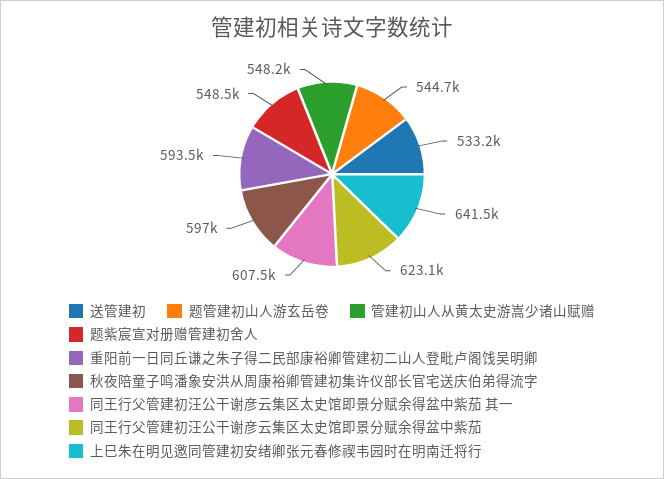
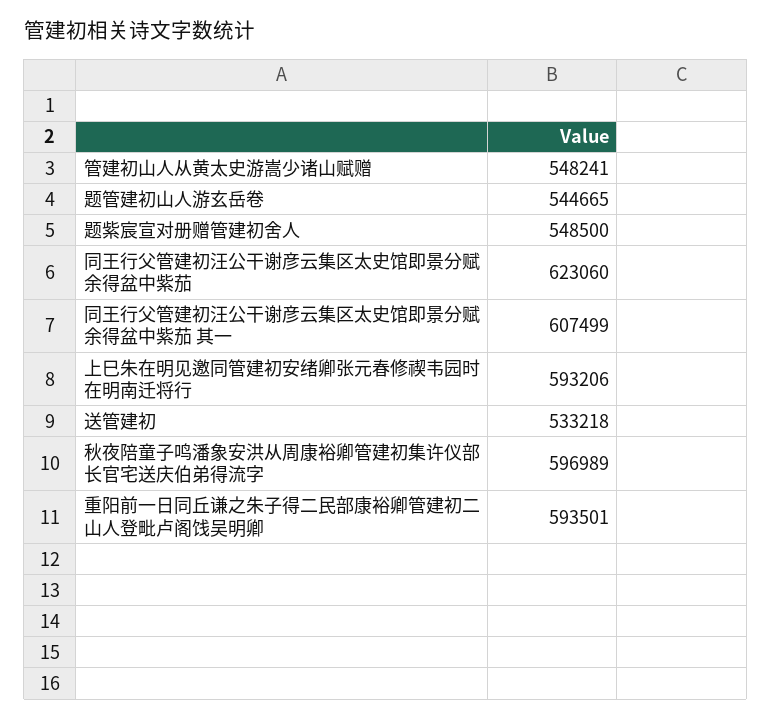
上巳朱在明见邀同管建初安绪卿张元春修禊韦园时在明南迁将行: 641500 -> 593206

